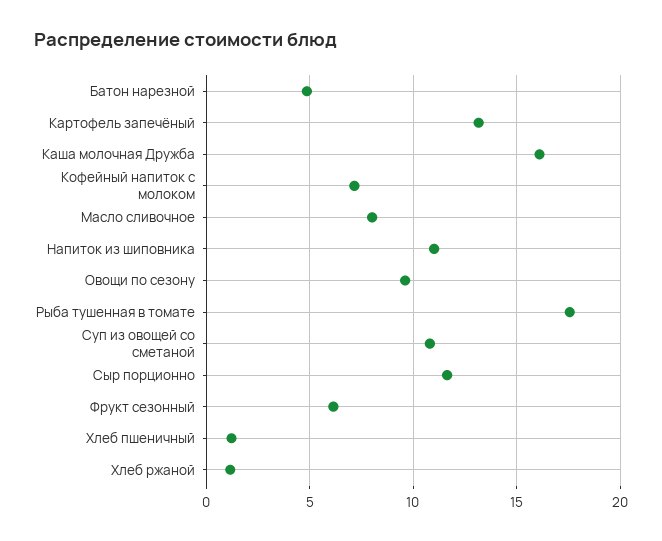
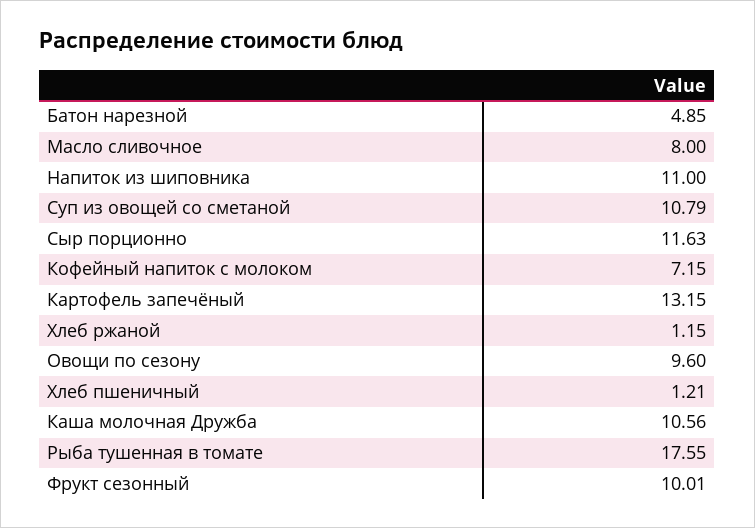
Каша молочная Дружба: 16 -> 10.56
Фрукт сезонный: 6 -> 10.01

